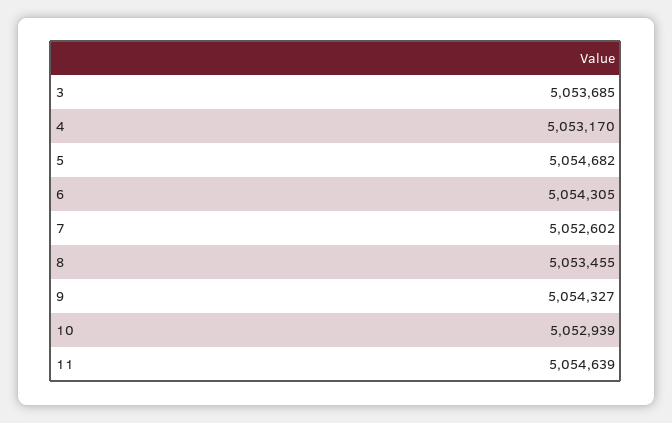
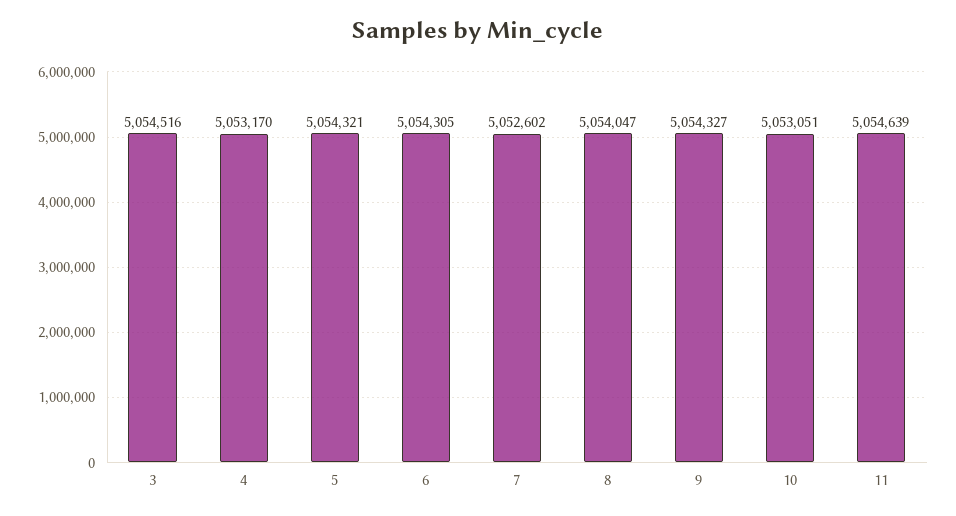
3: 5053685 -> 5054516
5: 5054682 -> 5054321
8: 5053455 -> 5054047
10: 5052939 -> 5053051

